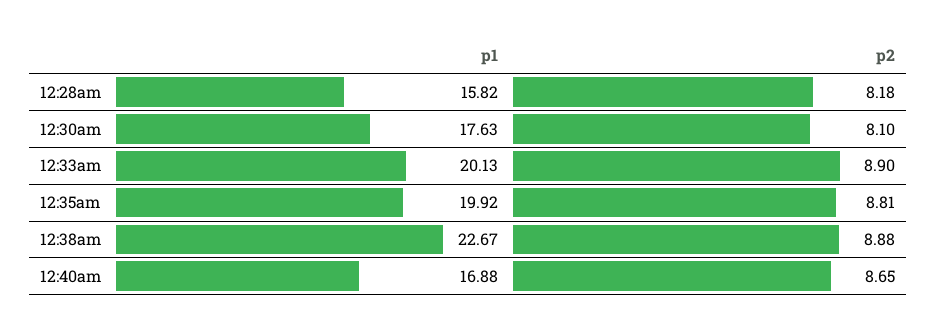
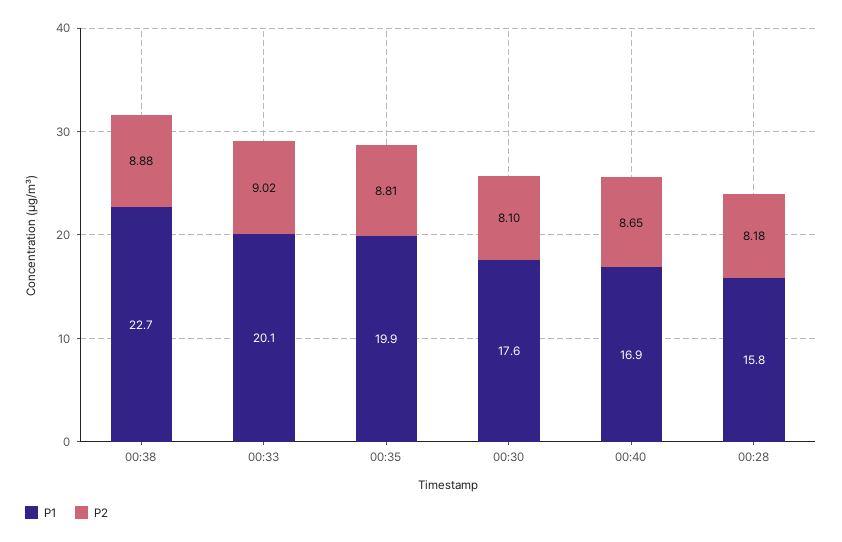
p2, 12:33am: 8.9 -> 9.02

